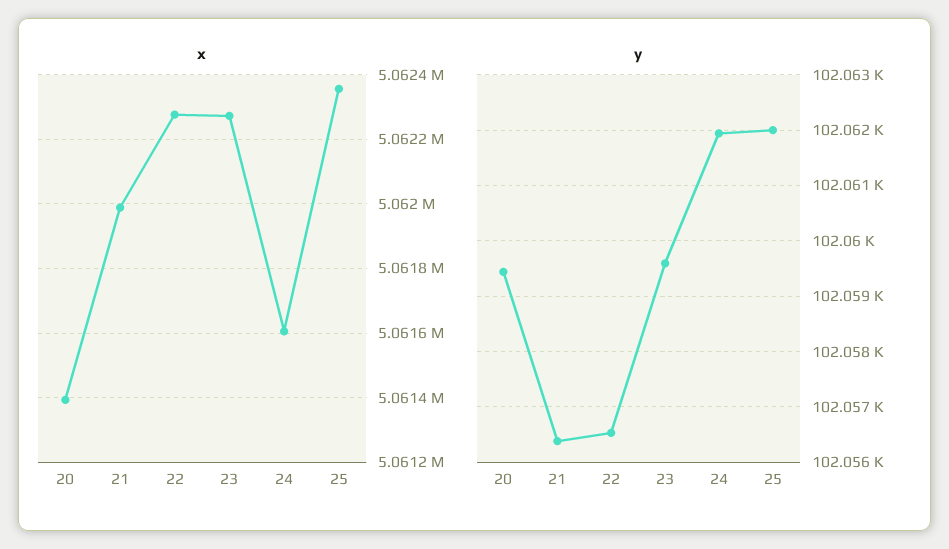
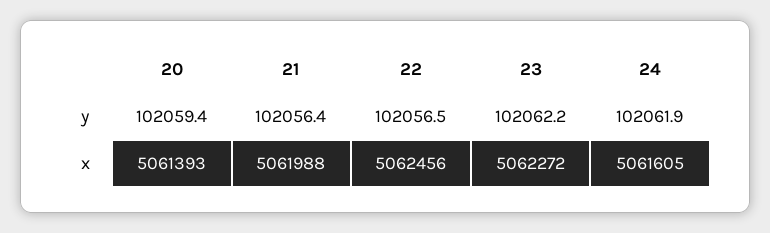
x, 22: 5062280 -> 5062456
x, 25: 5062360 -> none
y, 23: 102059.6 -> 102062.2
y, 25: 102062 -> none

